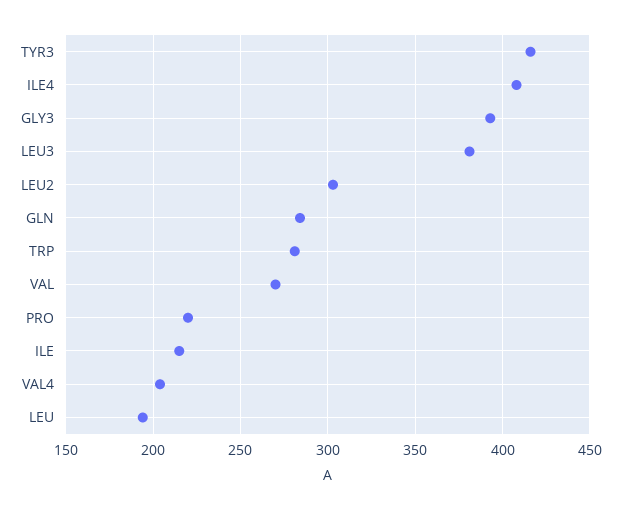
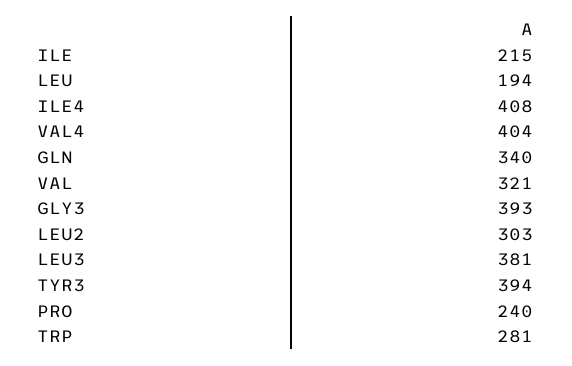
TYR3: 415 -> 394
GLN: 285 -> 340
VAL: 270 -> 321
PRO: 220 -> 240
VAL4: 205 -> 404

